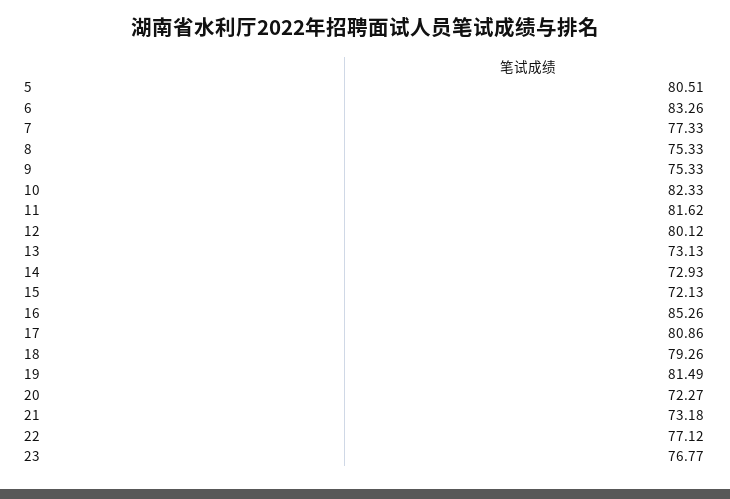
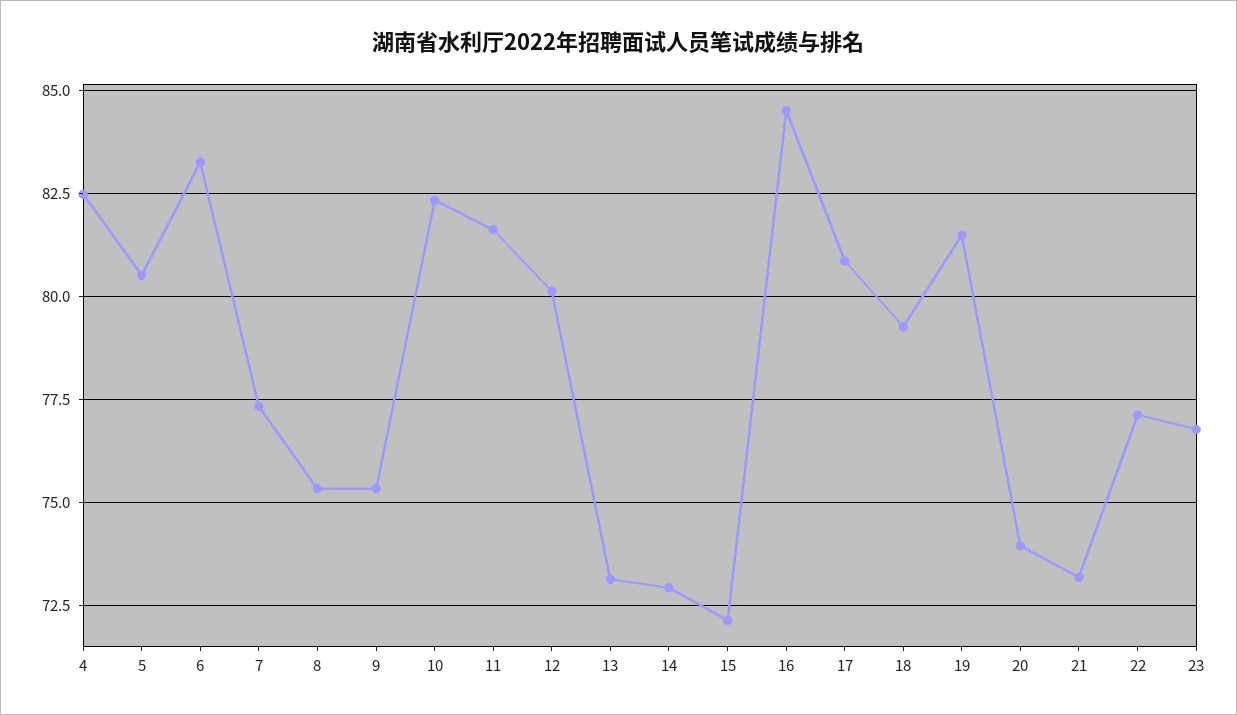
16: 85.26 -> 84.5
20: 72.27 -> 74
4: none -> 82.5

